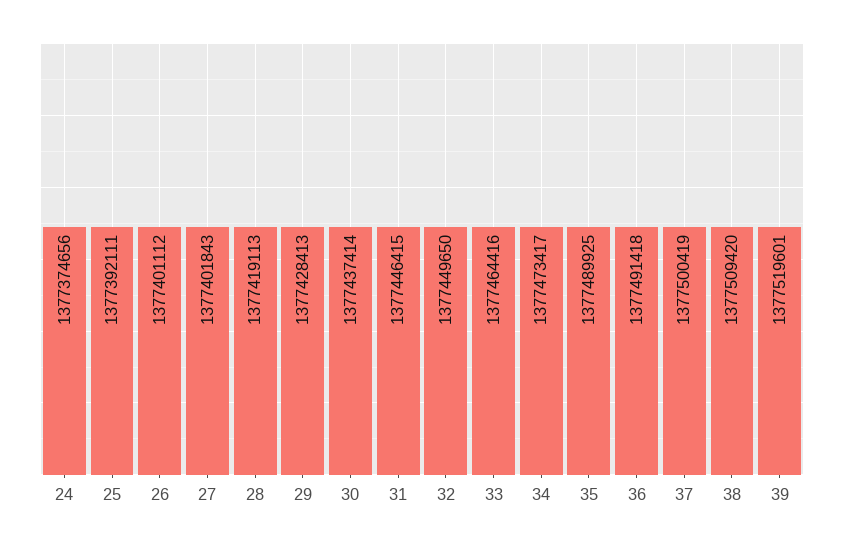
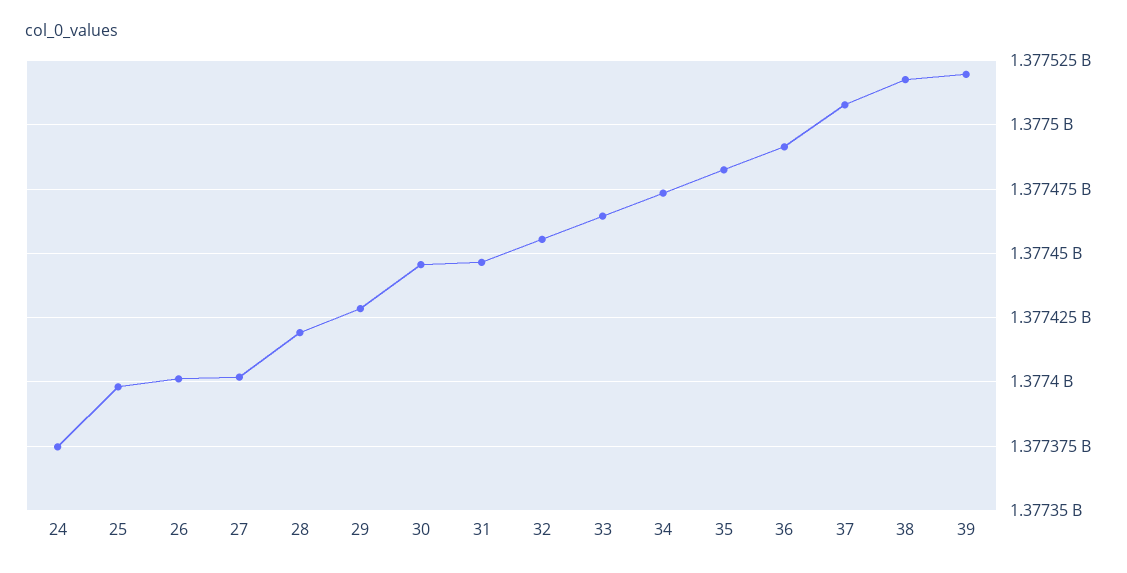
25: 1377392111 -> 1377397500
30: 1377437414 -> 1377445000
32: 1377449650 -> 1377455000
35: 1377489925 -> 1377482500
37: 1377500419 -> 1377507500
38: 1377509420 -> 1377517500

